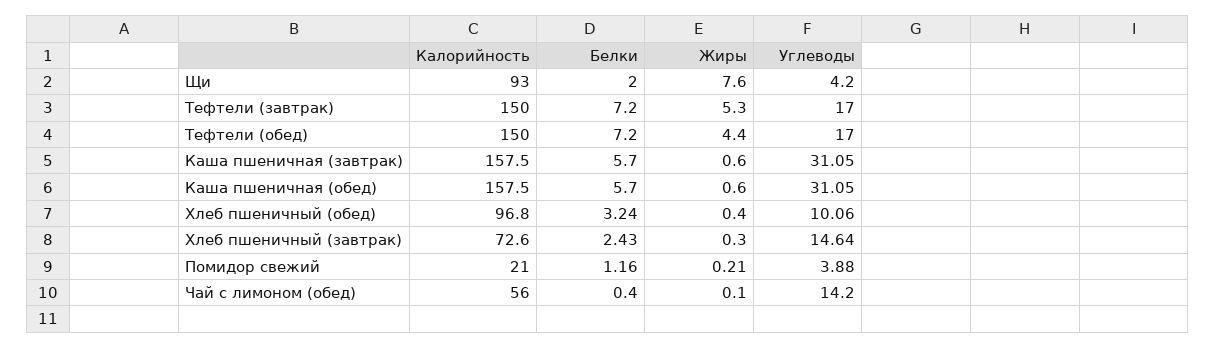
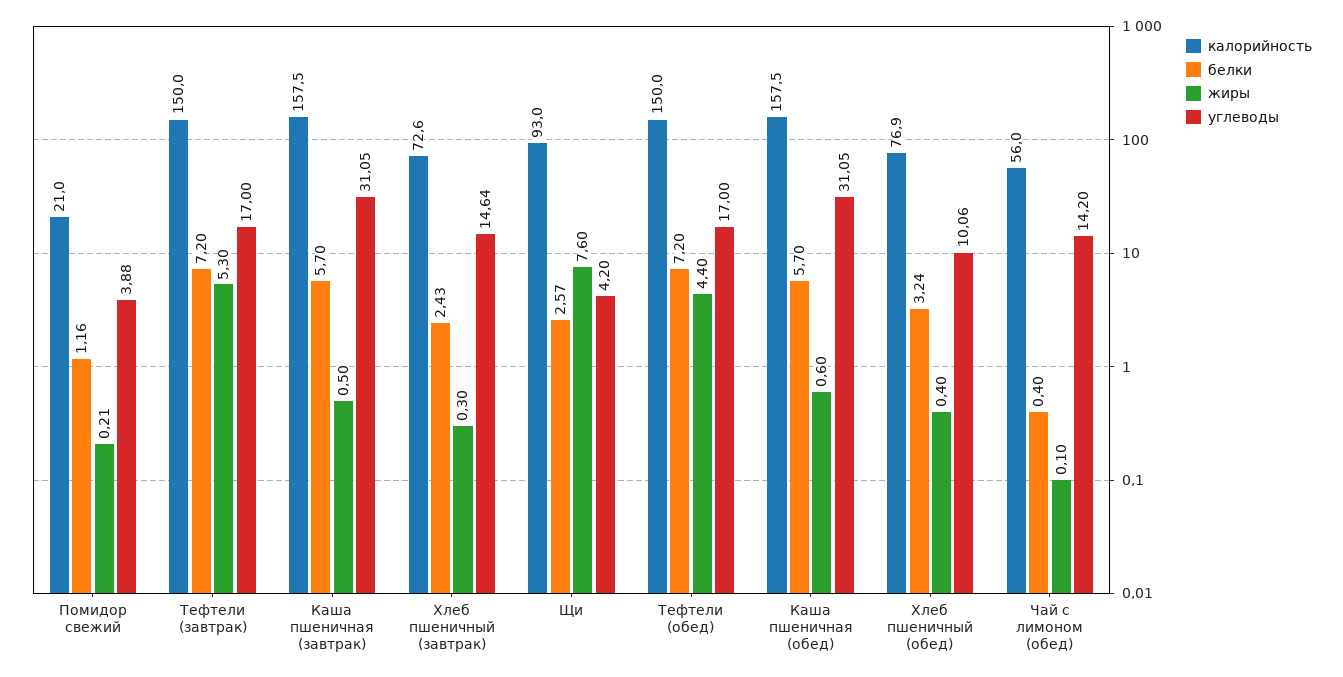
Белки, Щи: 2 -> 2.57
Жиры, Каша пшеничная (завтрак): 0.6 -> 0.5
Калорийность, Хлеб пшеничный (обед): 96.8 -> 76.9

